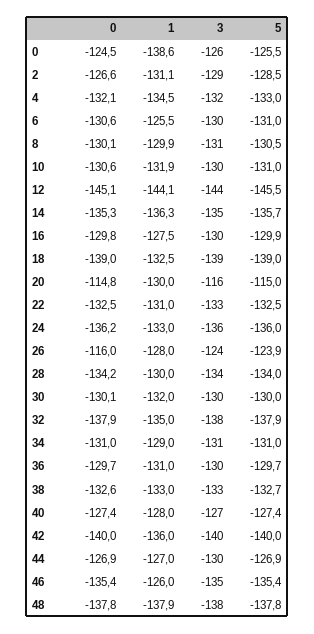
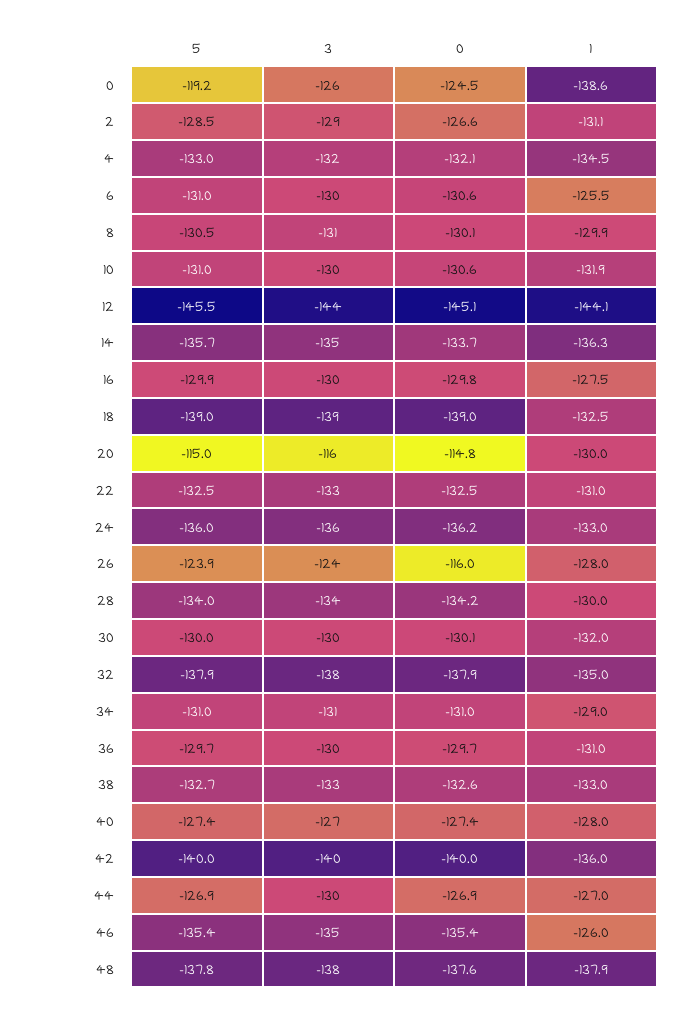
5, 0: -125.5 -> -119.2
0, 14: -135.3 -> -133.7
0, 48: -137.8 -> -137.6

